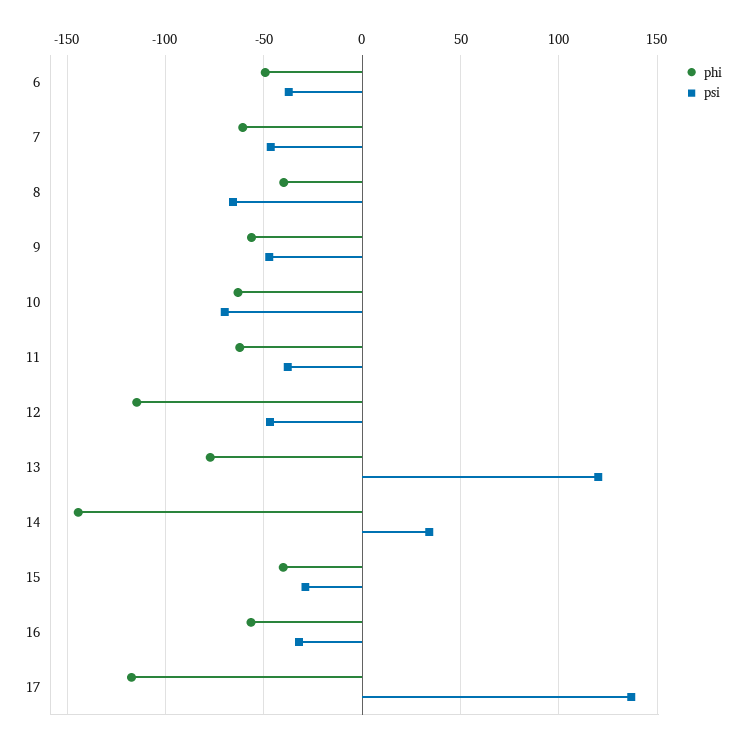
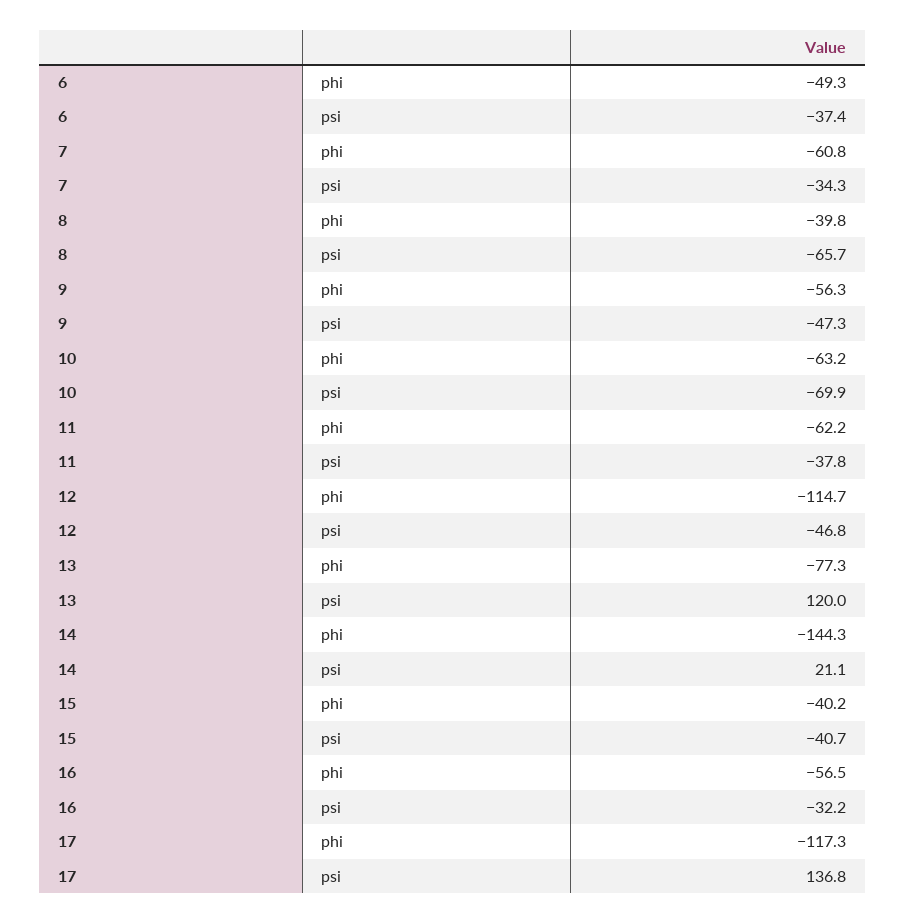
psi, 7: -45 -> -34.3
psi, 14: 35 -> 21.1
psi, 15: -30 -> -40.7

